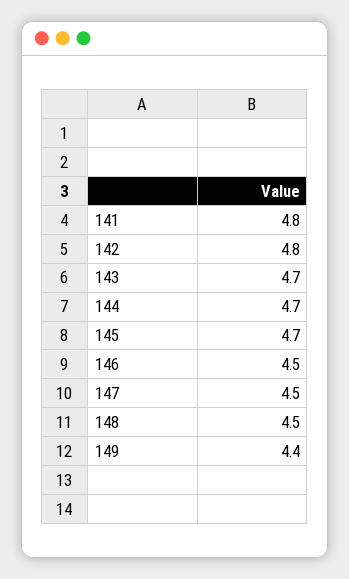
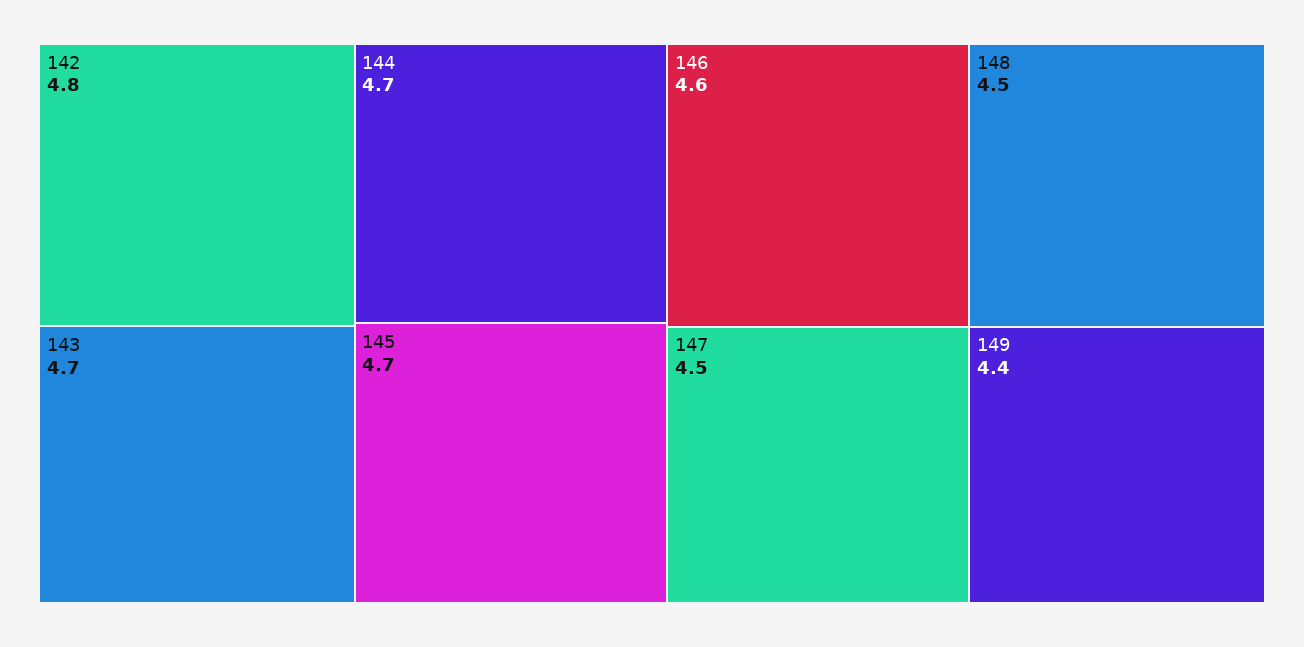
141: 4.8 -> none
146: 4.5 -> 4.6

